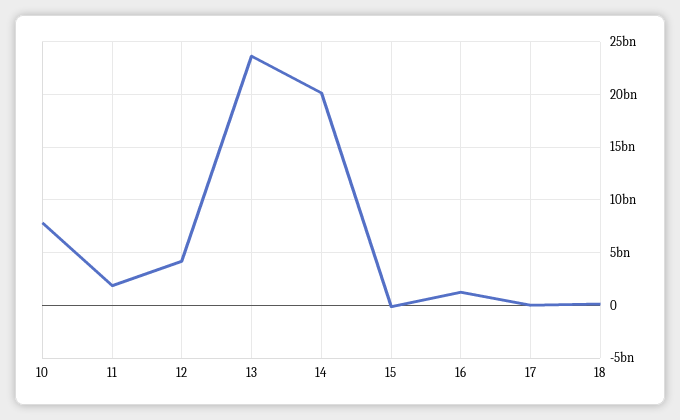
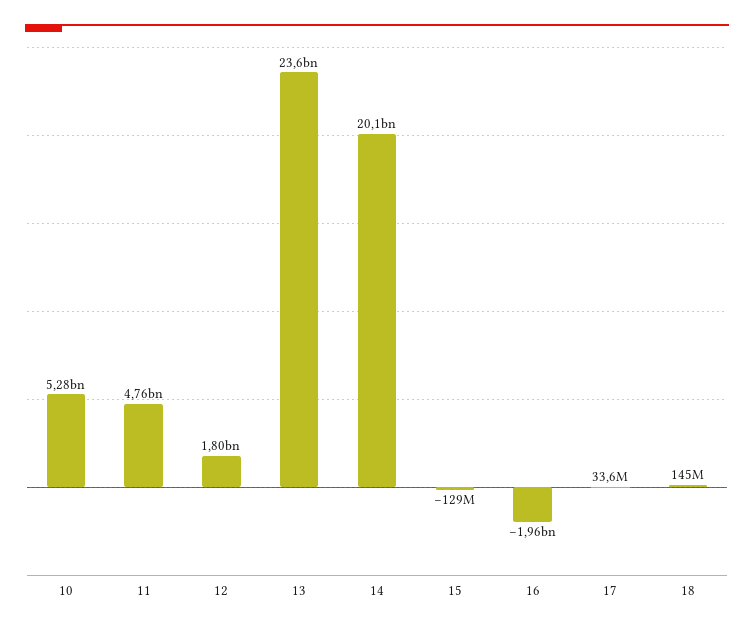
10: 8000000000 -> 5280000000
11: 2000000000 -> 4760000000
12: 4000000000 -> 1800000000
16: 1000000000 -> -1960000000

